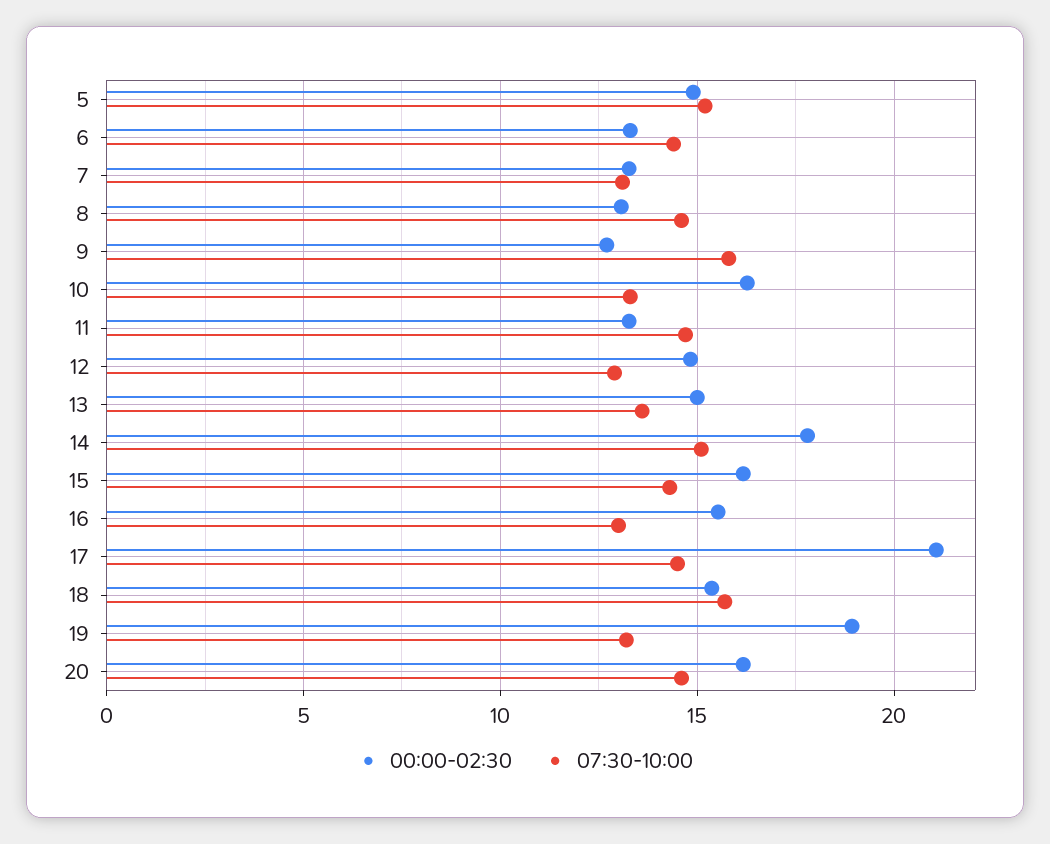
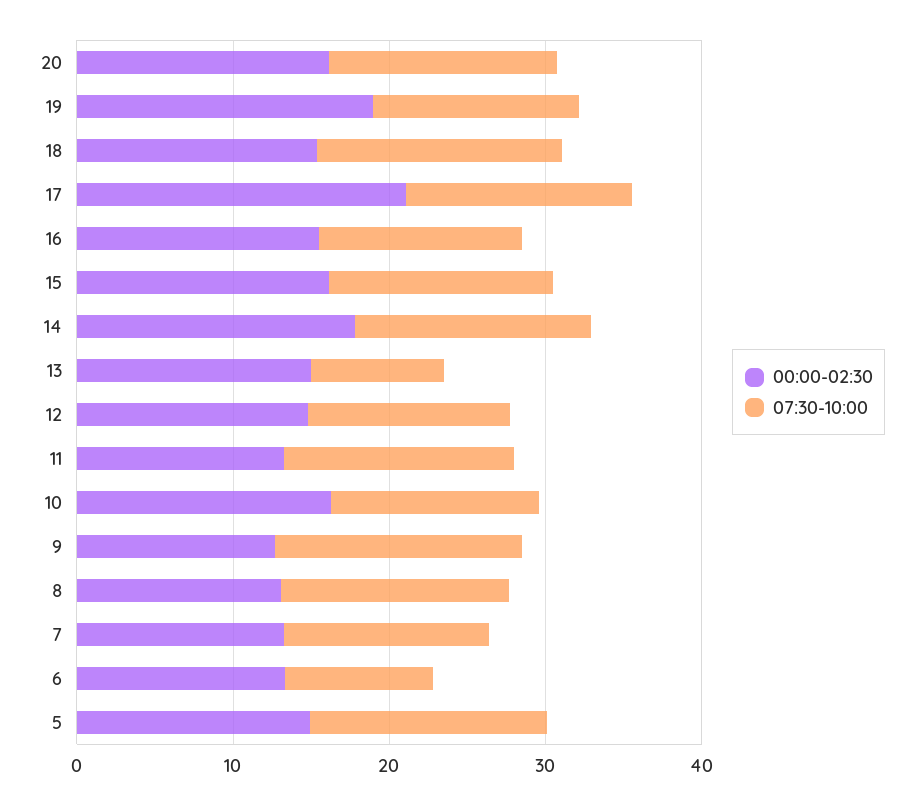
07:30-10:00, 6: 14.5 -> 10
07:30-10:00, 13: 13.5 -> 8

